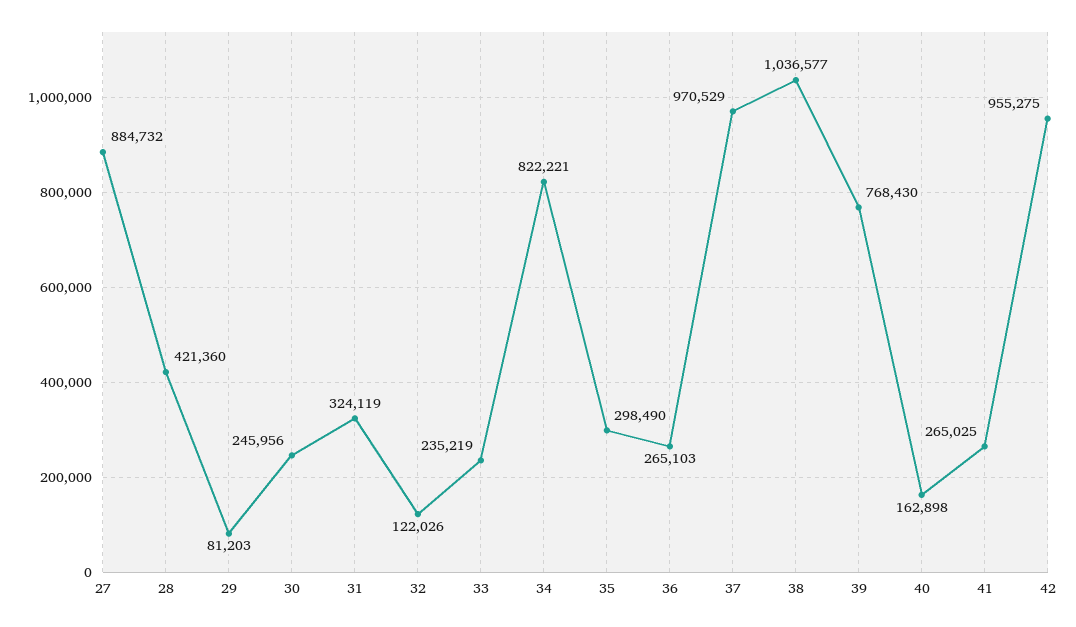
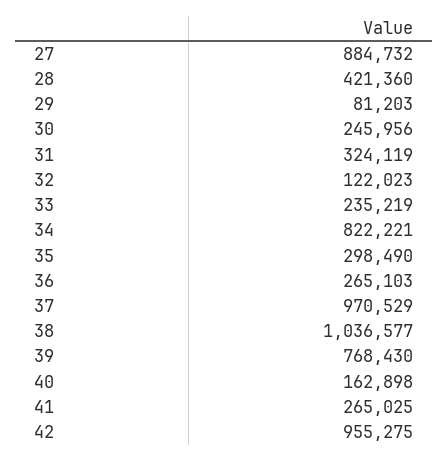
32: 122026 -> 122023

